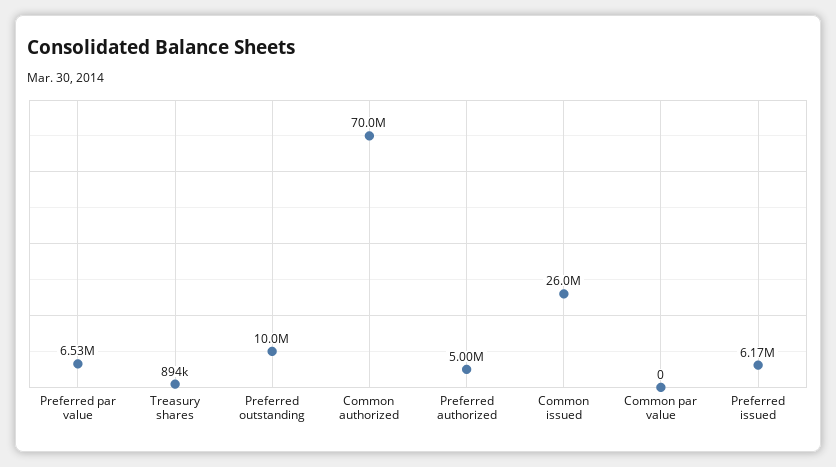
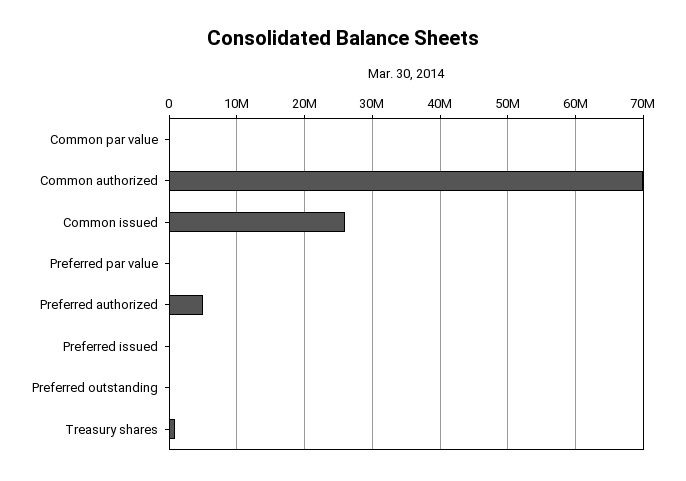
Preferred par value: 6530000 -> 0
Preferred outstanding: 10000000 -> 0
Preferred issued: 6170000 -> 0

